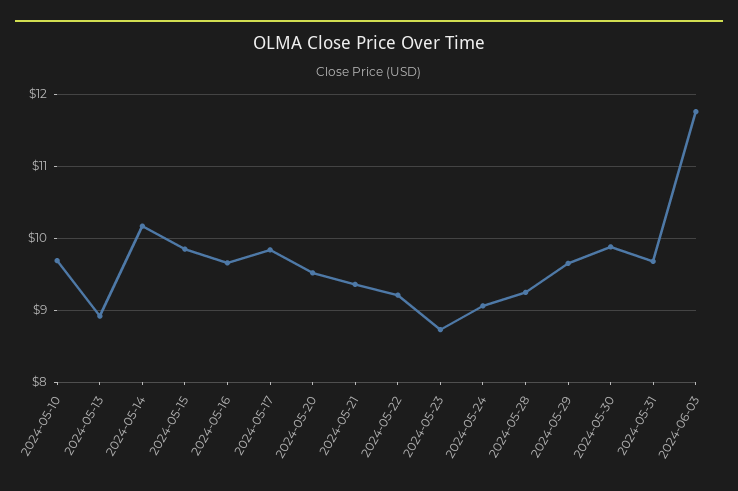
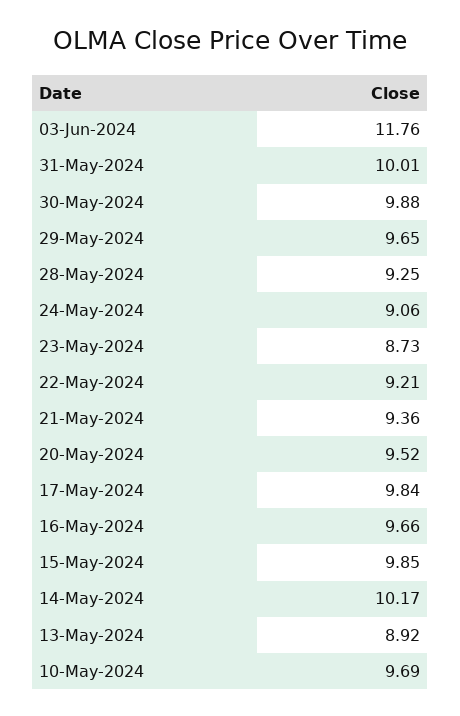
2024-05-31: 9.7 -> 10.01

